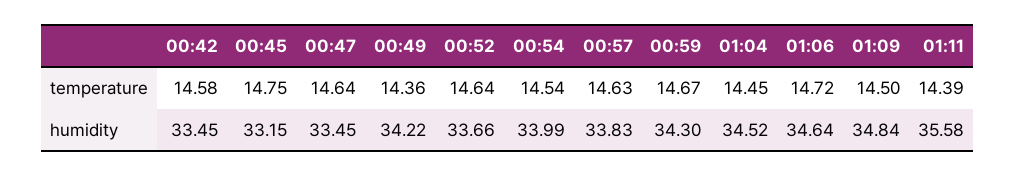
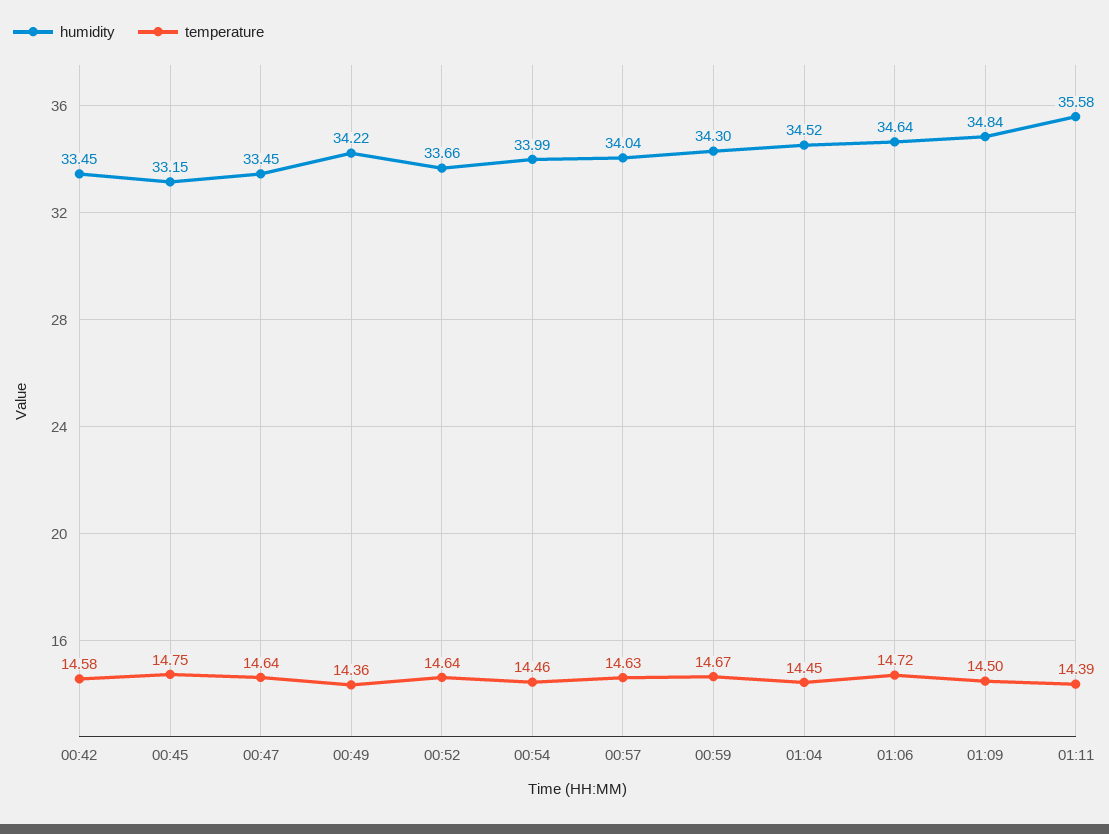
temperature, 00:54: 14.54 -> 14.46
humidity, 00:57: 33.83 -> 34.04

